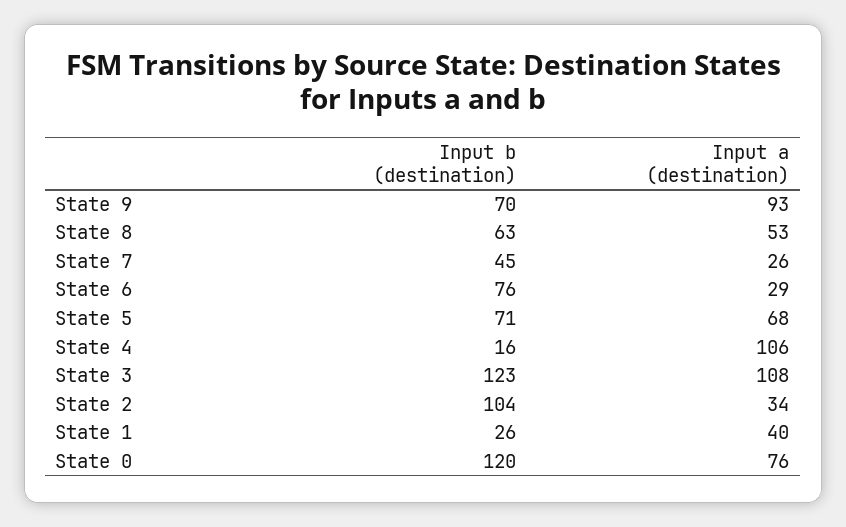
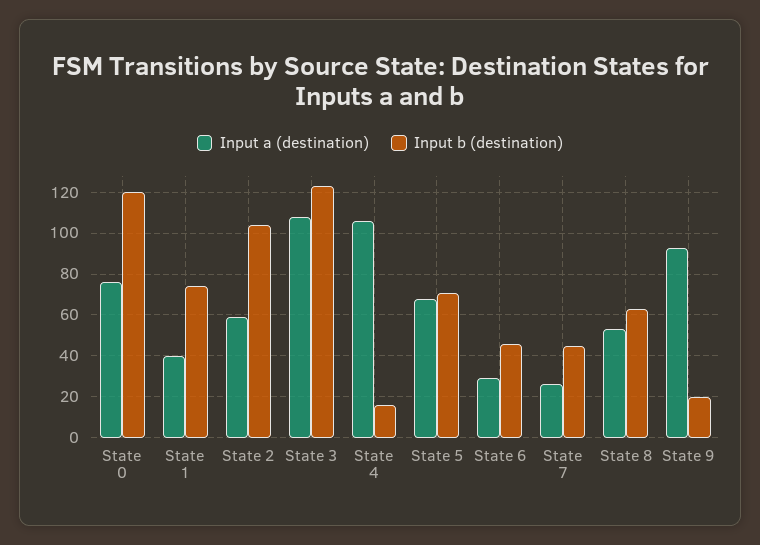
Input b (destination), State 9: 70 -> 20
Input b (destination), State 6: 76 -> 45
Input a (destination), State 2: 34 -> 60
Input b (destination), State 1: 26 -> 75

